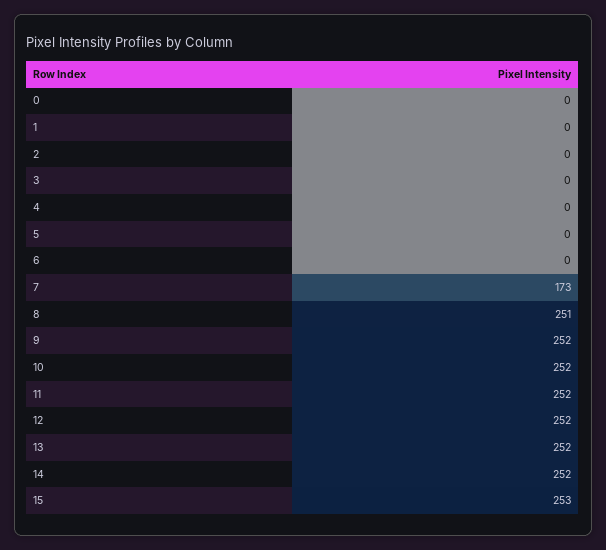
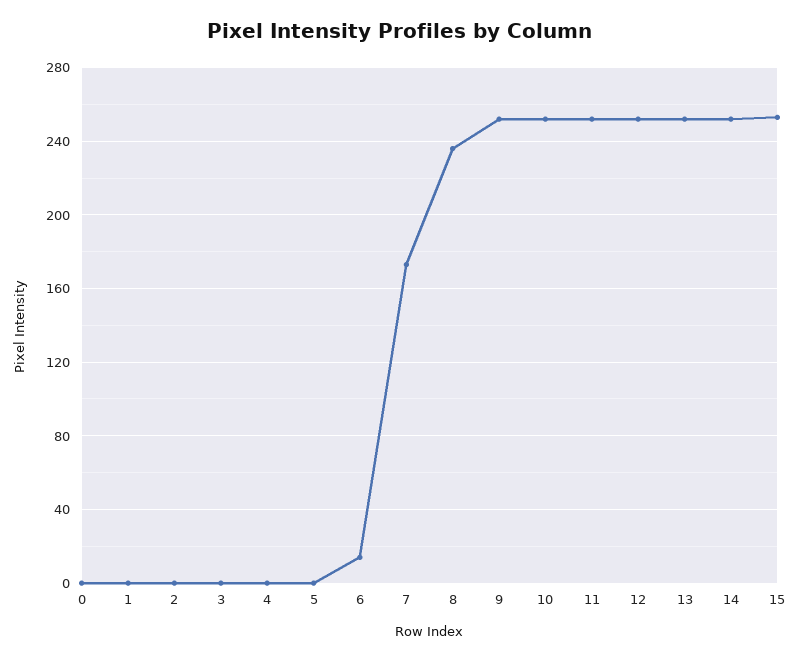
6: 0 -> 15
8: 251 -> 235

